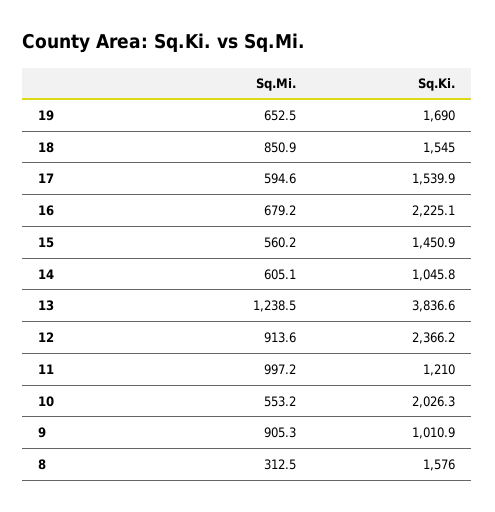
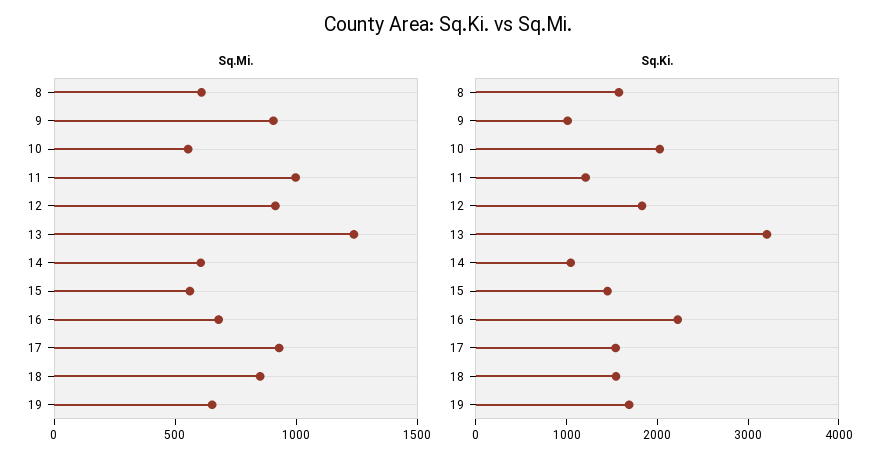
Sq.Mi., 17: 594.6 -> 900
Sq.Ki., 13: 3836.6 -> 3200
Sq.Ki., 12: 2366.2 -> 1800
Sq.Mi., 8: 312.5 -> 600

